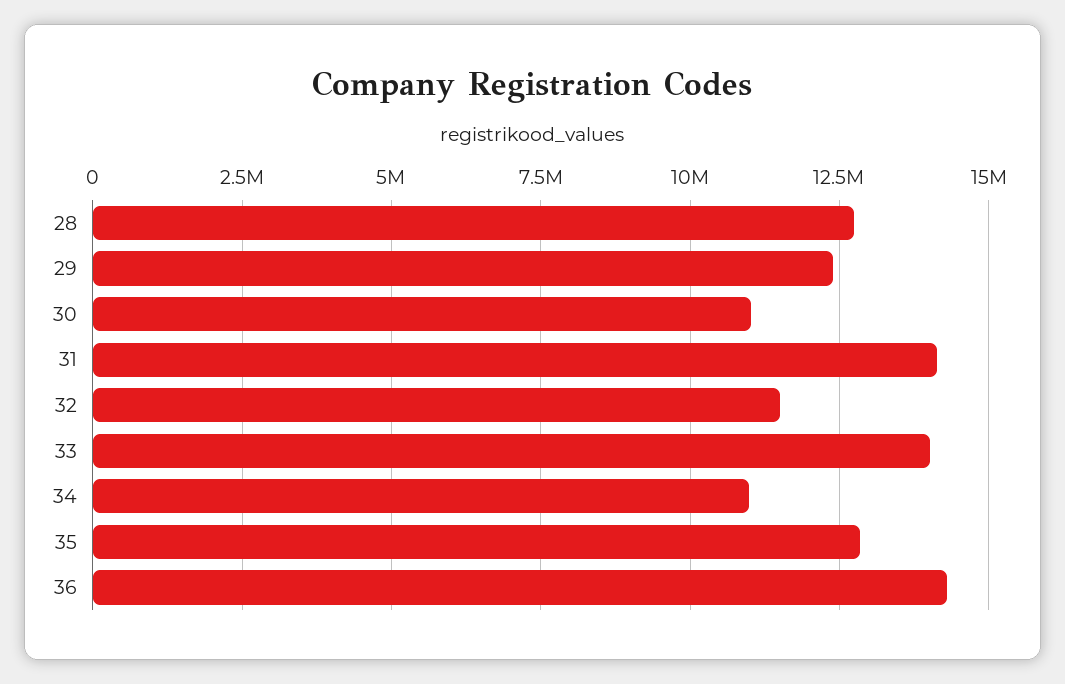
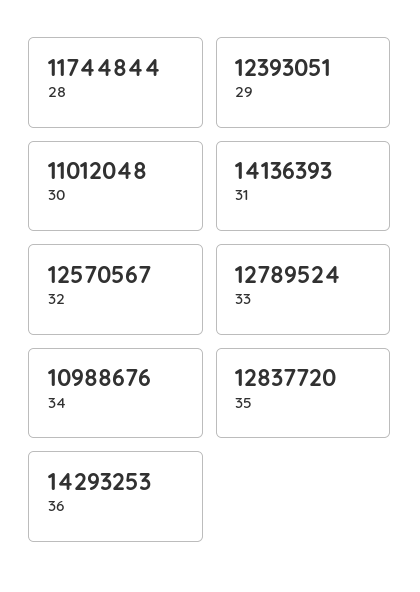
28: 12750000 -> 11744844
32: 11500000 -> 12570567
33: 14000000 -> 12789524

